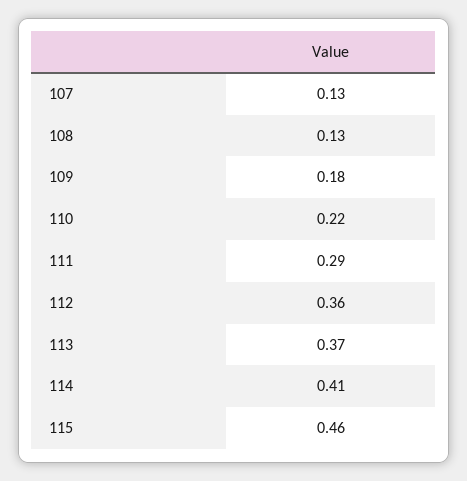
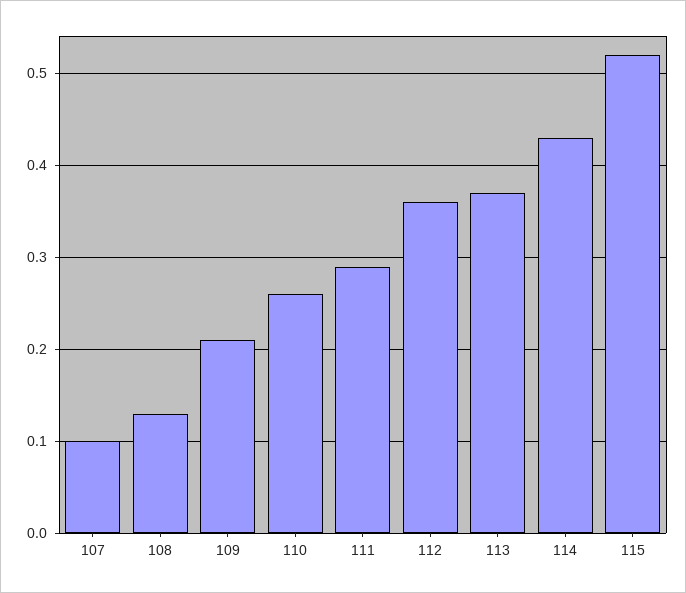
107: 0.13 -> 0.1
109: 0.18 -> 0.21
110: 0.22 -> 0.26
114: 0.41 -> 0.43
115: 0.46 -> 0.52

